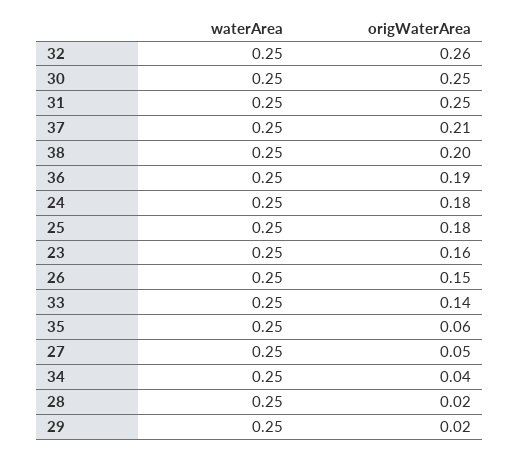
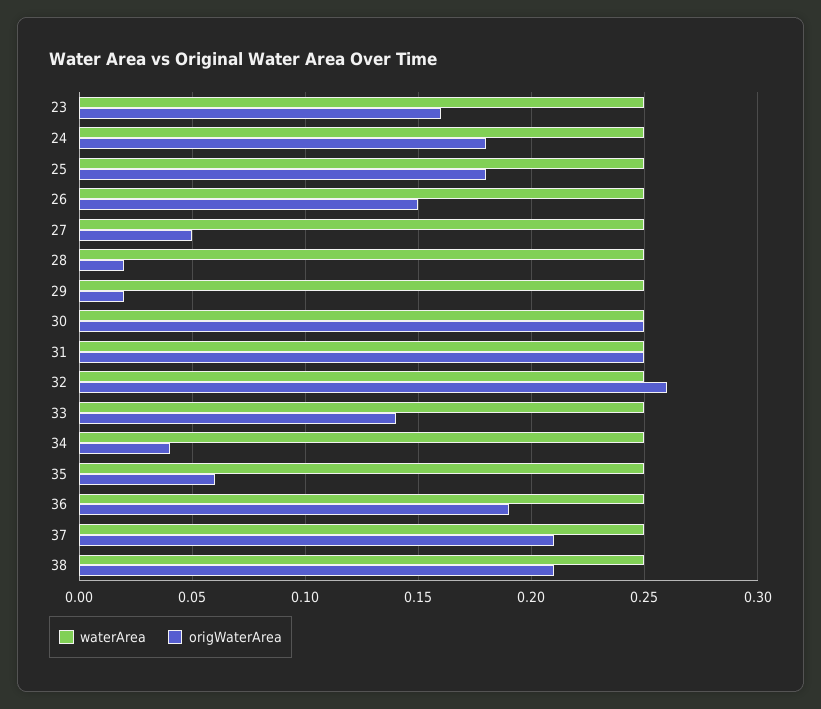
origWaterArea, 38: 0.2 -> 0.21

